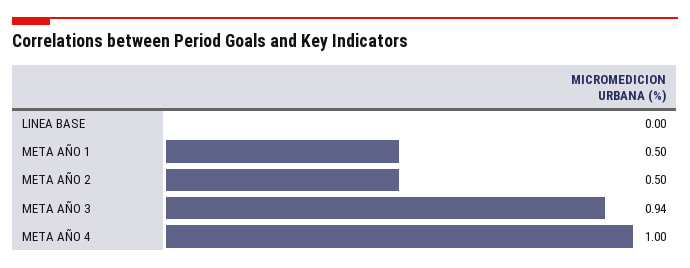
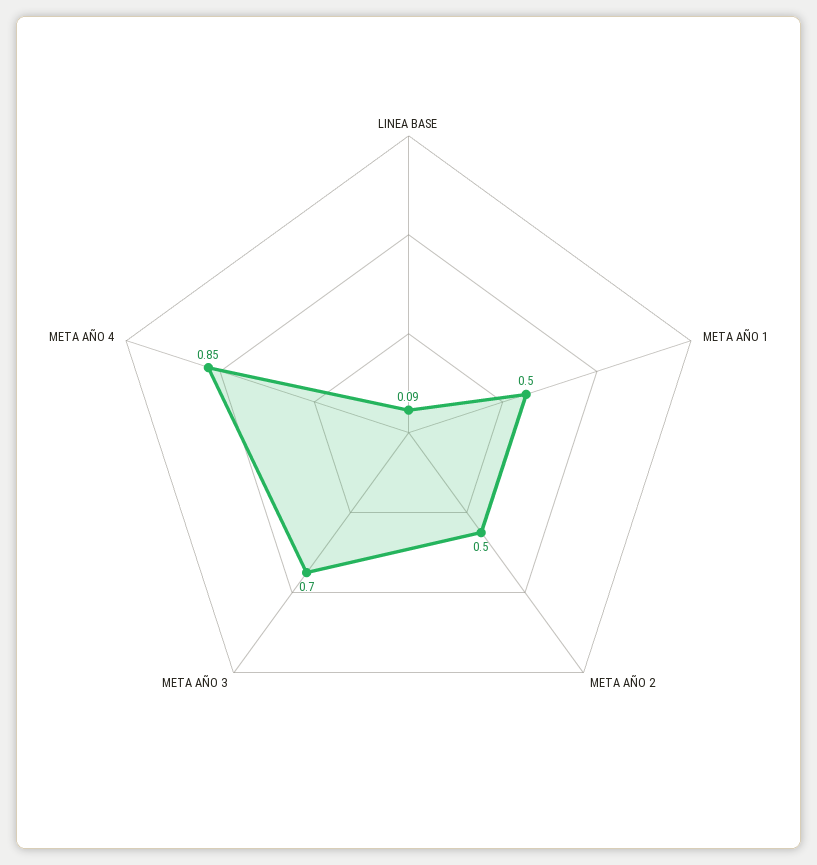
LINEA BASE: 0 -> 0.09
META AÑO 3: 0.94 -> 0.7
META AÑO 4: 1 -> 0.85

